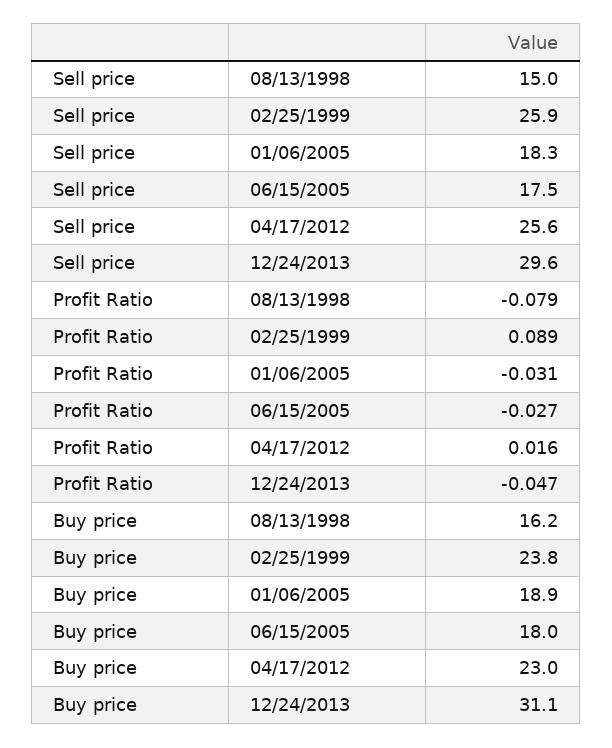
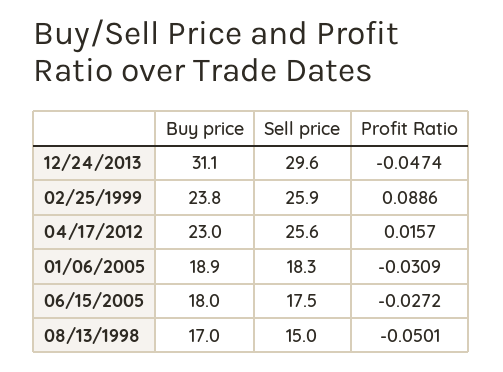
Profit Ratio, 08/13/1998: -0.079 -> -0.0501
Buy price, 08/13/1998: 16.2 -> 17

